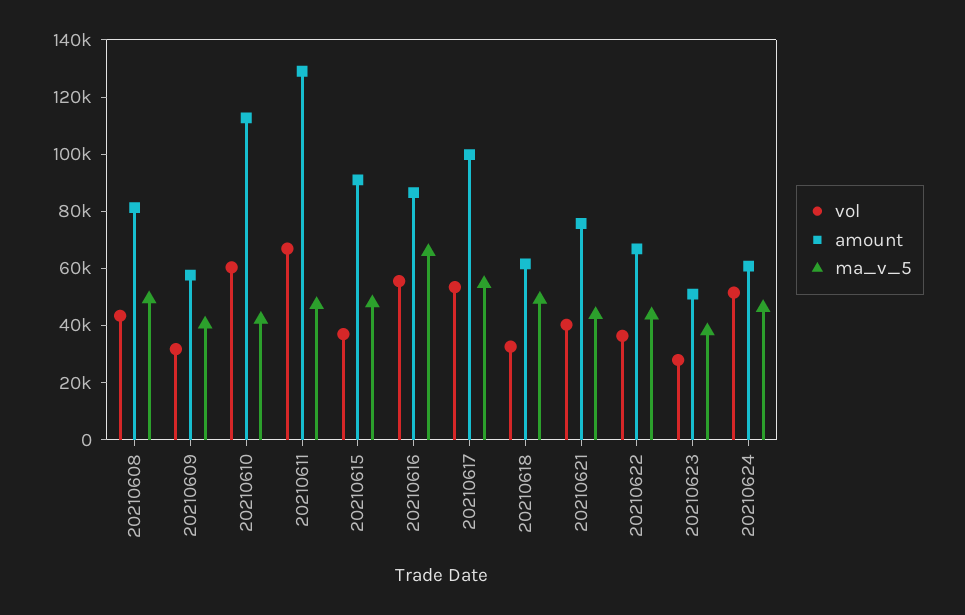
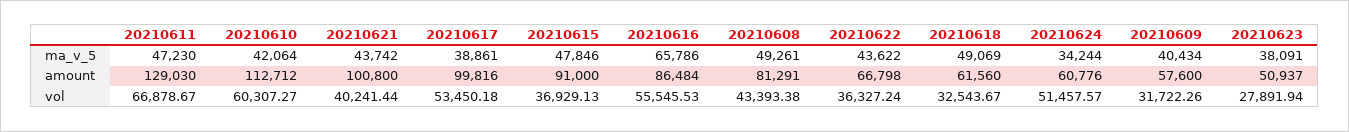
ma_v_5, 20210617: 55000 -> 38861
amount, 20210621: 75000 -> 100800
ma_v_5, 20210624: 45000 -> 34244

